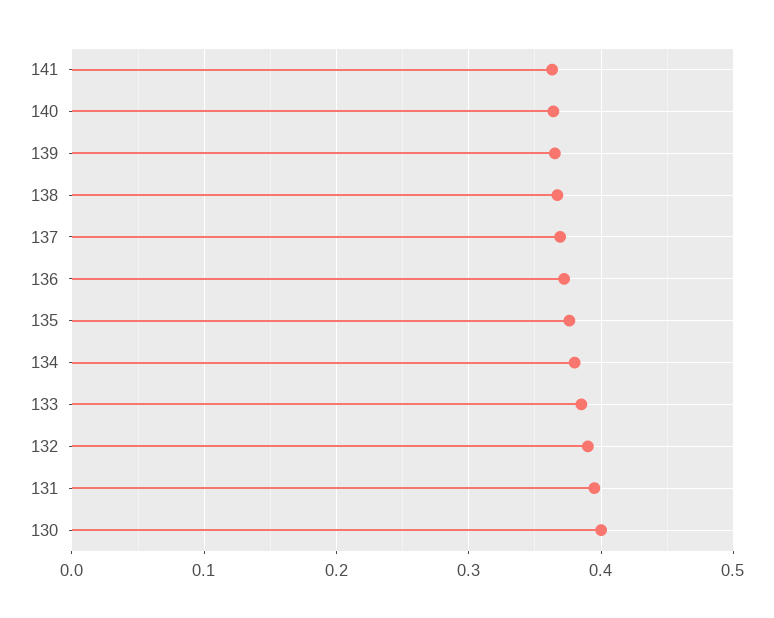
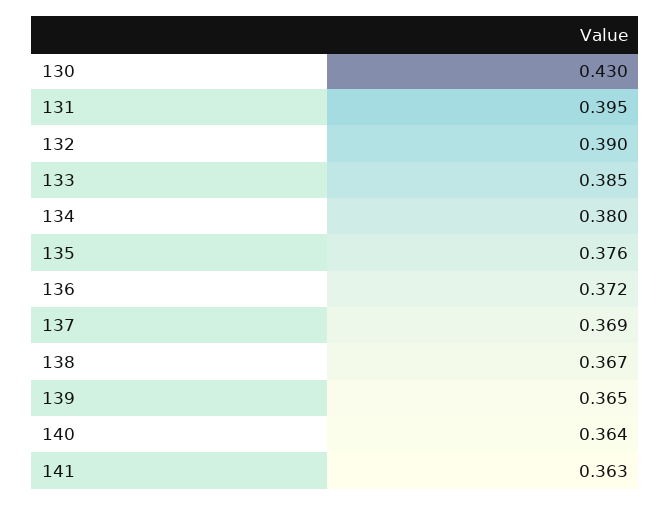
130: 0.4 -> 0.43

